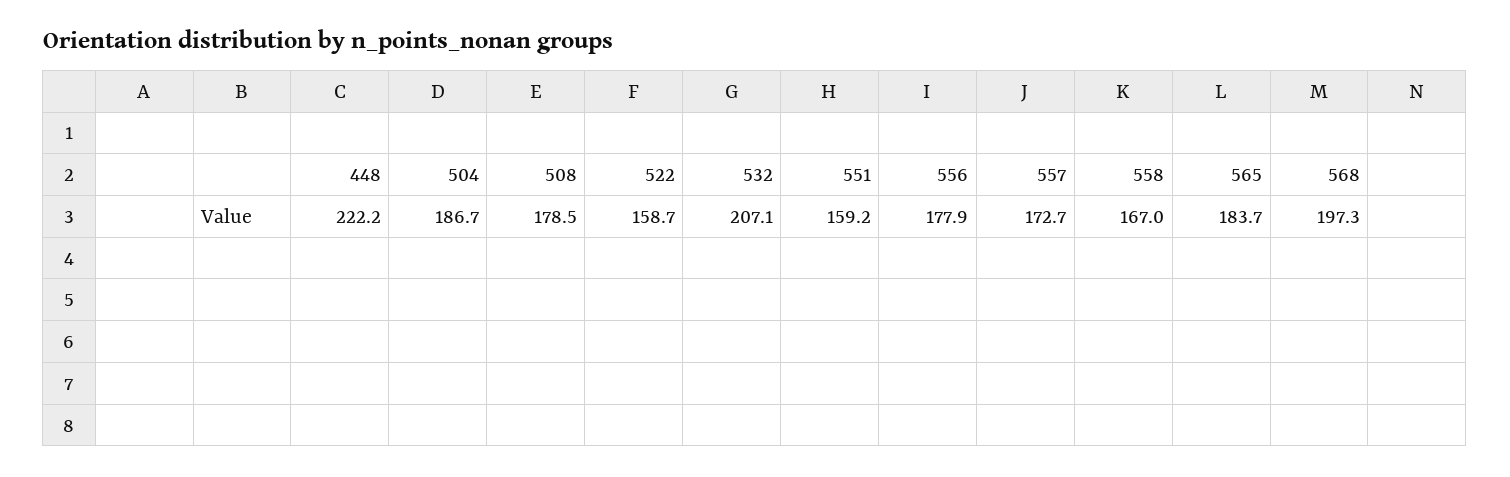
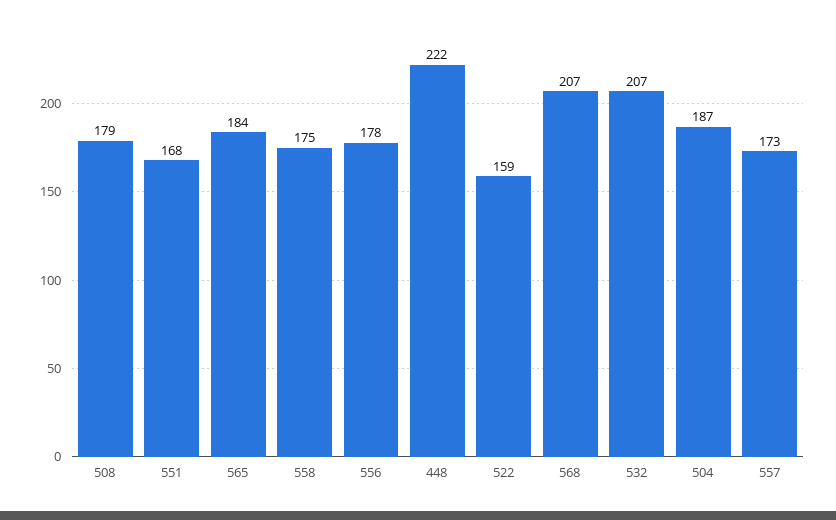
551: 159.2 -> 168
558: 167 -> 175
568: 197.3 -> 207

